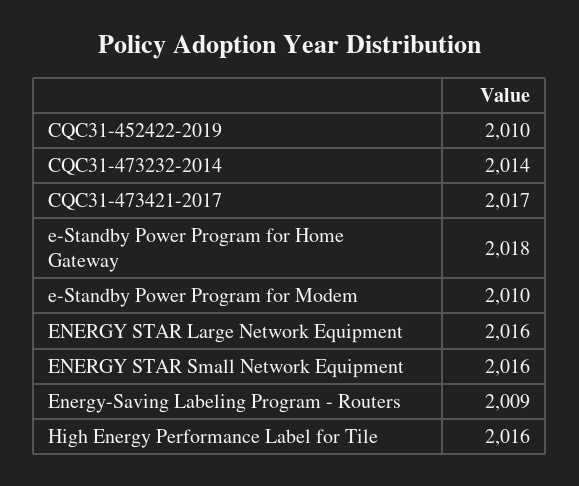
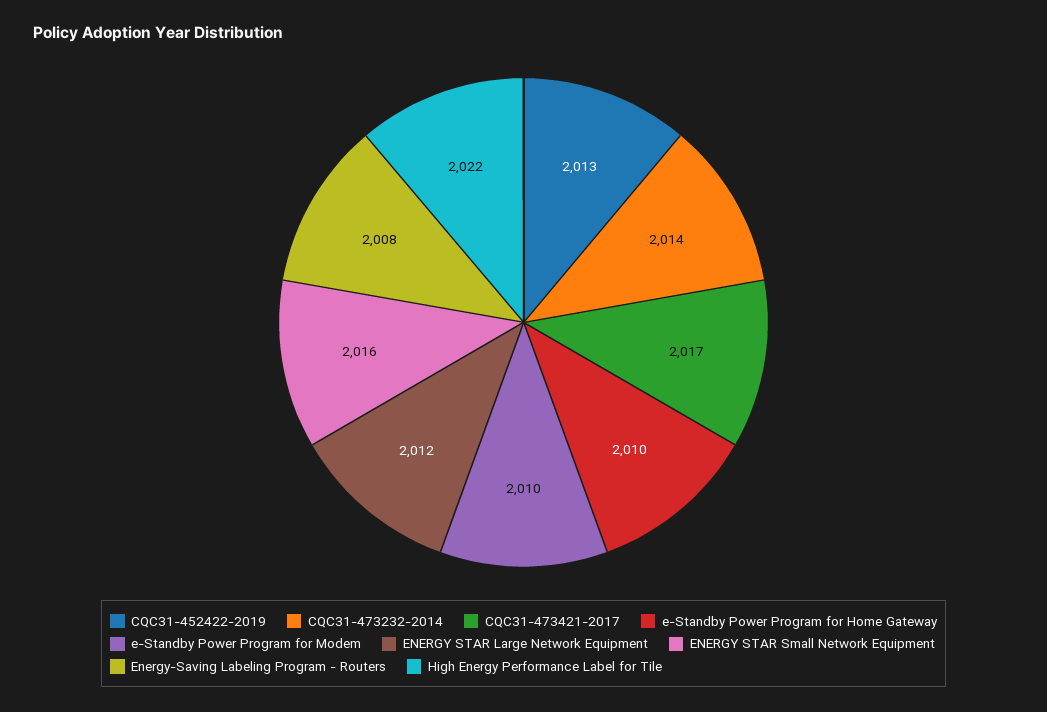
CQC31-452422-2019: 2010 -> 2013
e-Standby Power Program for Home Gateway: 2018 -> 2010
ENERGY STAR Large Network Equipment: 2016 -> 2012
Energy-Saving Labeling Program - Routers: 2009 -> 2008
High Energy Performance Label for Tile: 2016 -> 2022

